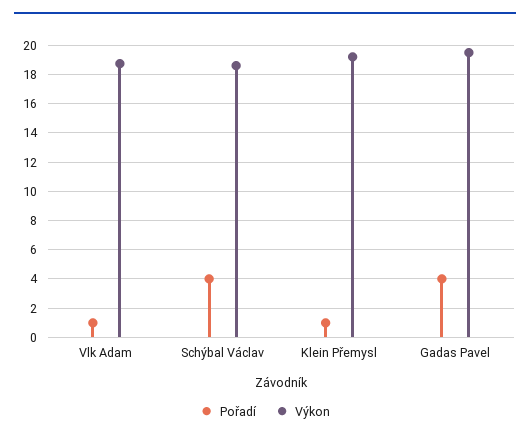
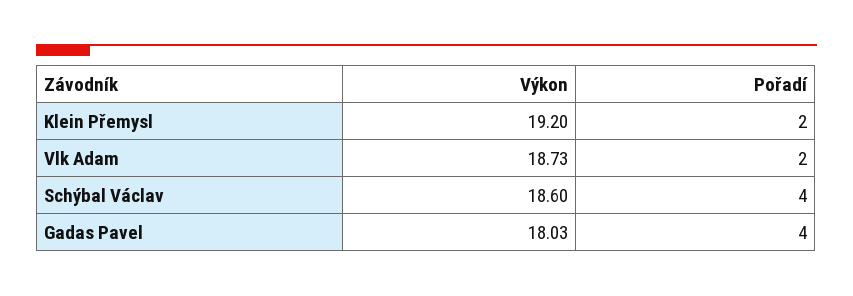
Pořadí, Vlk Adam: 1 -> 2
Pořadí, Klein Přemysl: 1 -> 2
Výkon, Gadas Pavel: 19.5 -> 18.03

